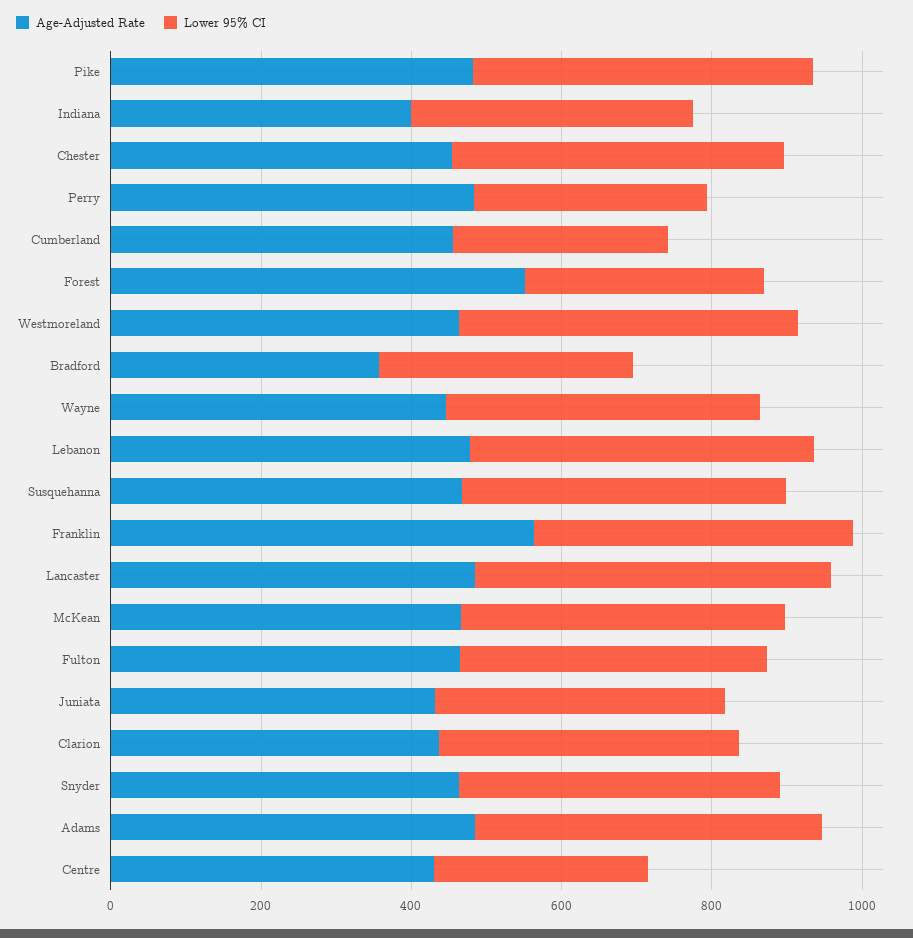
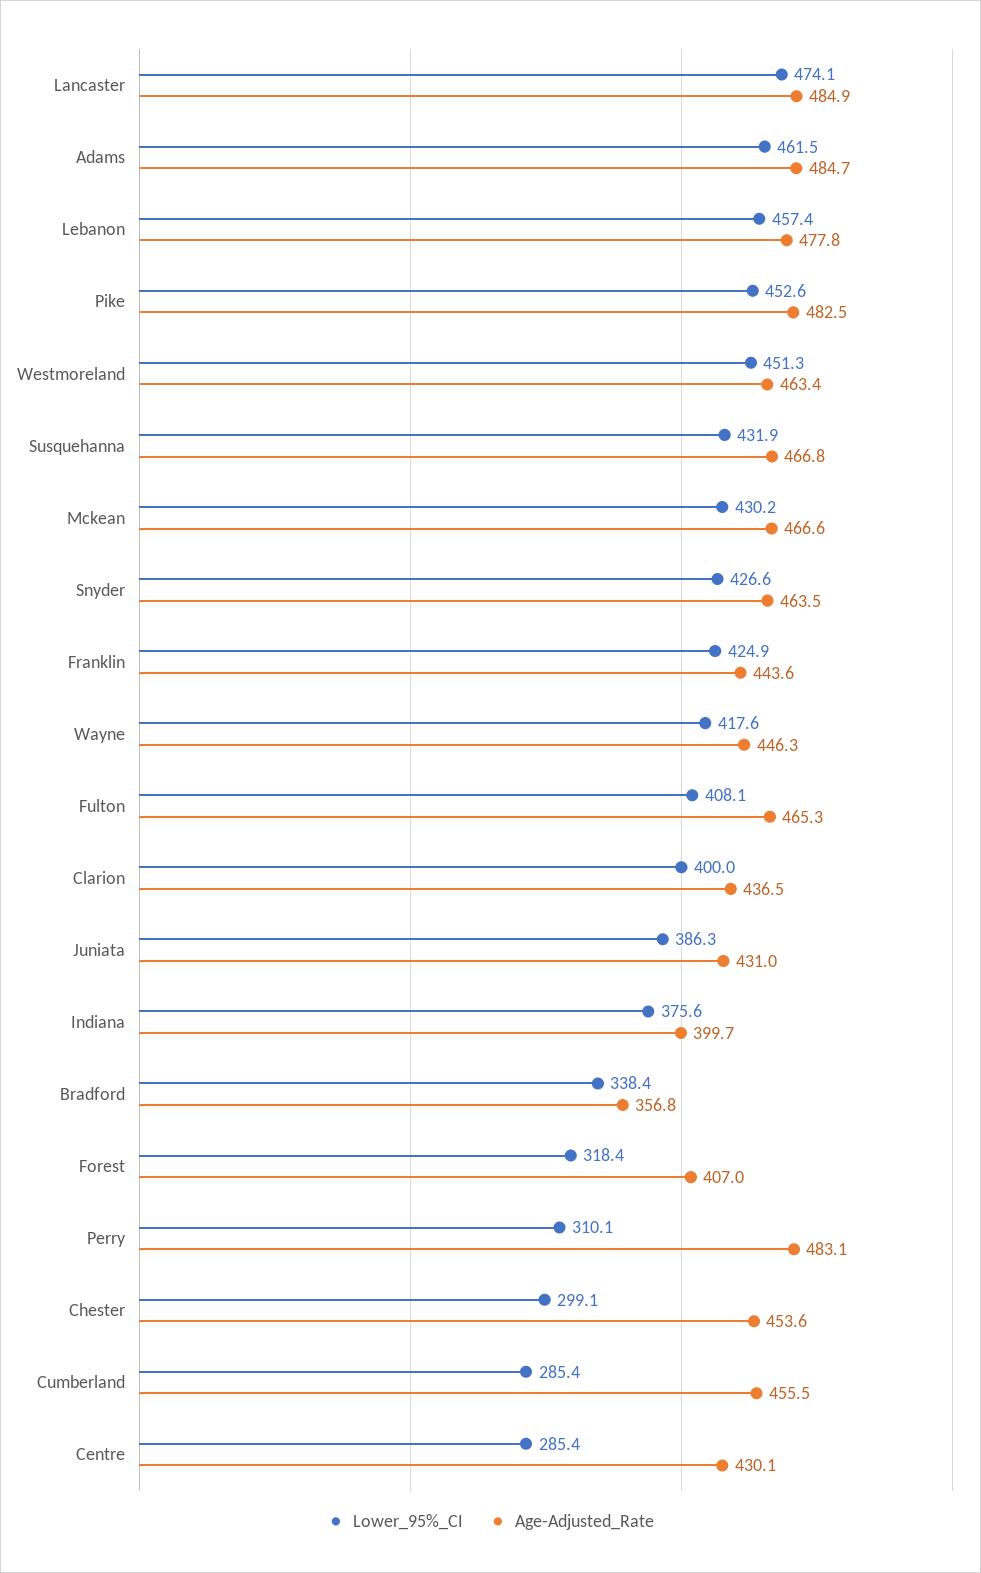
Lower 95% CI, Chester: 450 -> 299.1
Age-Adjusted Rate, Forest: 550 -> 407
Age-Adjusted Rate, Franklin: 550 -> 443.6

